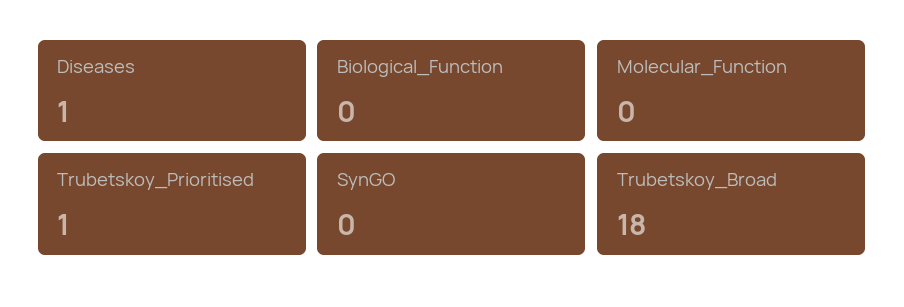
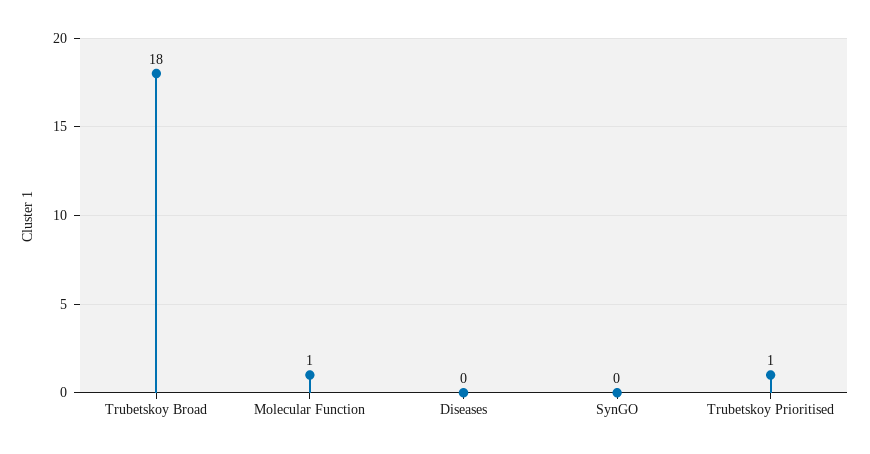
Diseases: 1 -> 0
Biological_Function: 0 -> none
Molecular_Function: 0 -> 1

